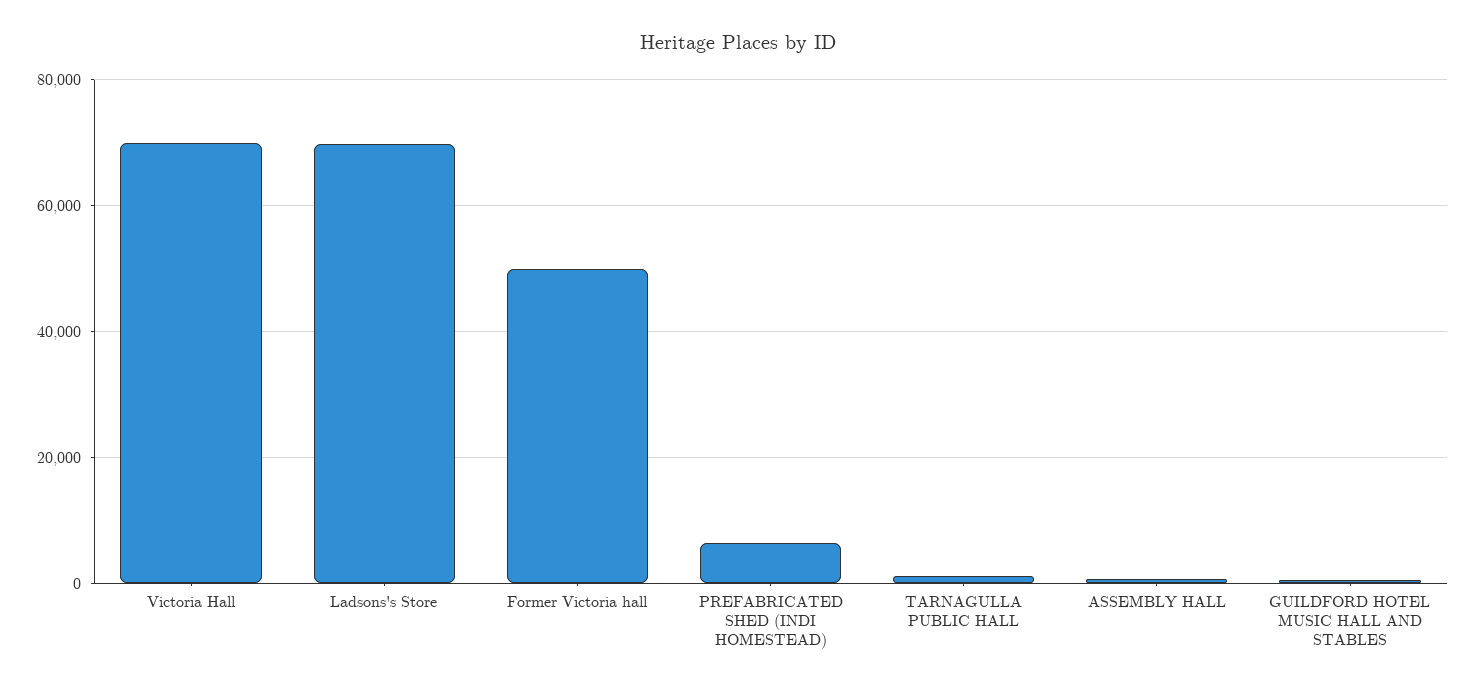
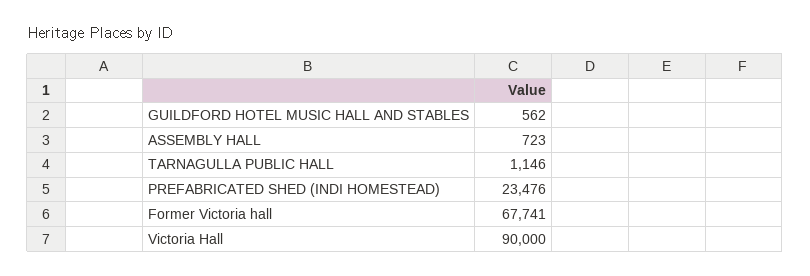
Victoria Hall: 70000 -> 90000
Ladsons's Store: 70000 -> none
Former Victoria hall: 50000 -> 67741
PREFABRICATED SHED (INDI HOMESTEAD): 6000 -> 23476

